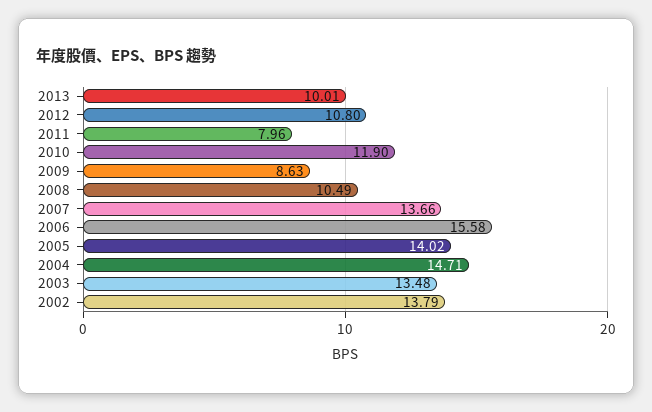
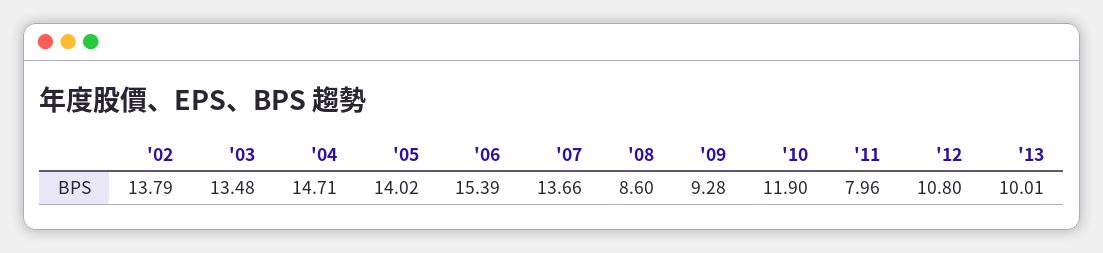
2009: 8.63 -> 9.28
2008: 10.49 -> 8.6
2006: 15.58 -> 15.39

